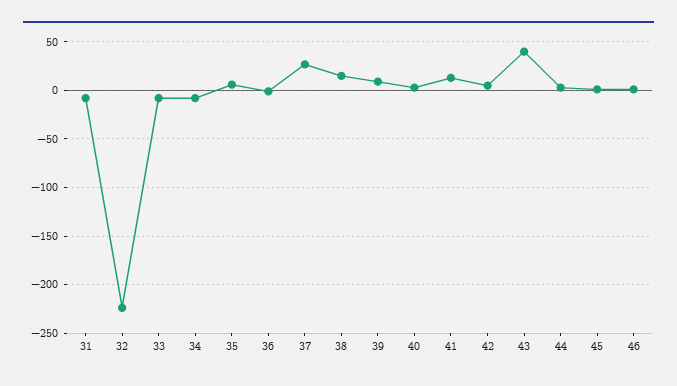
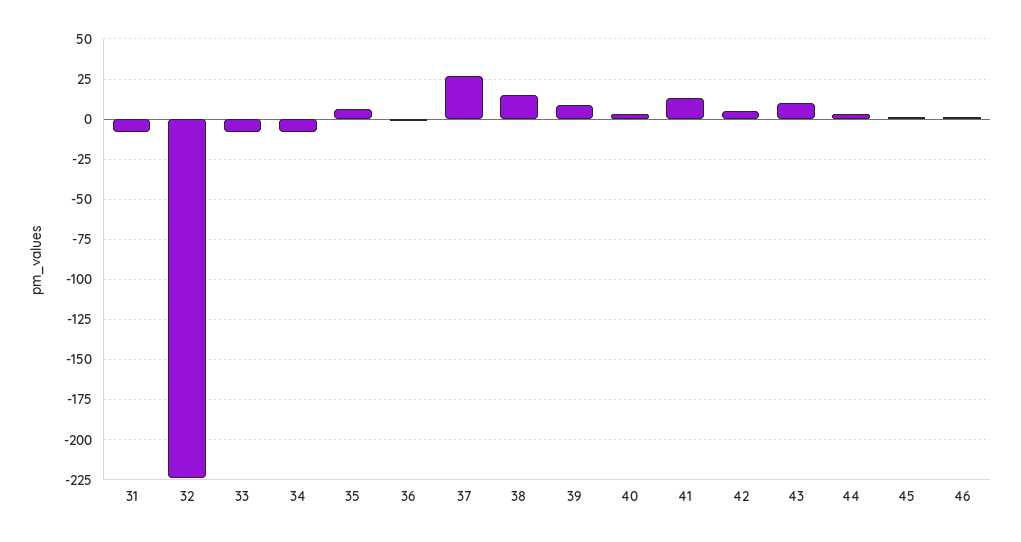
43: 40 -> 10

